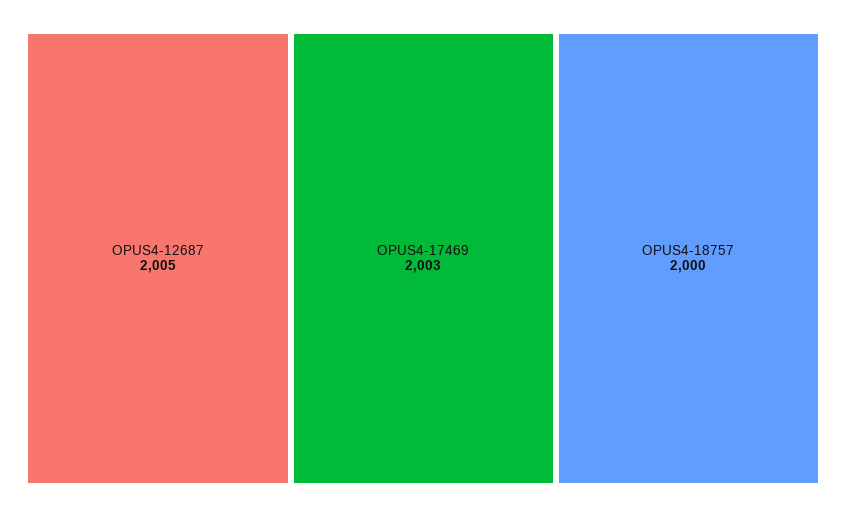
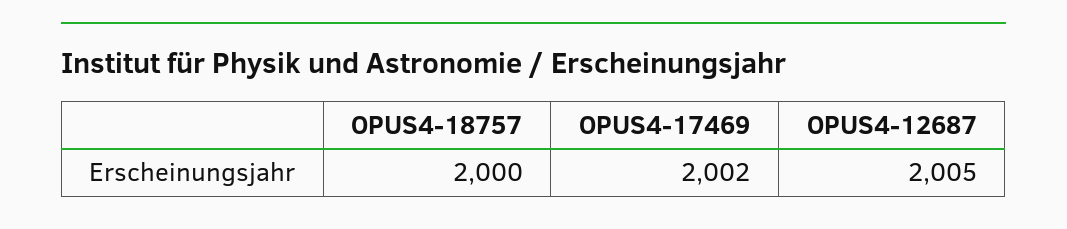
OPUS4-17469: 2003 -> 2002

